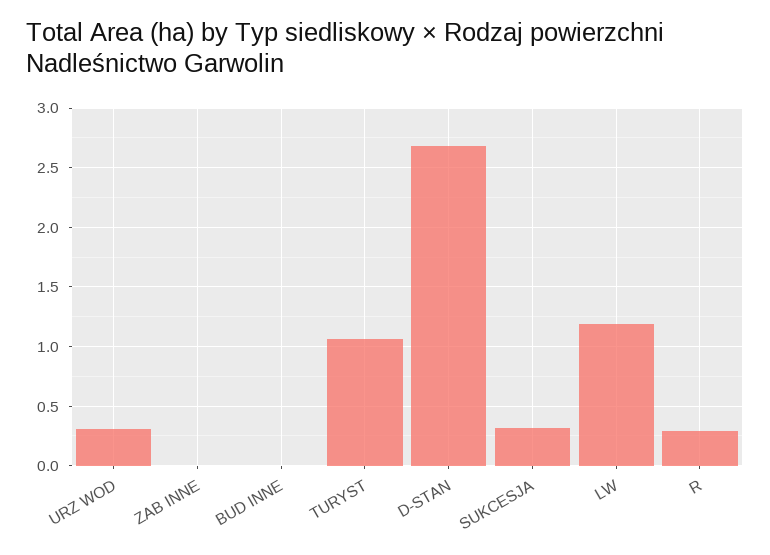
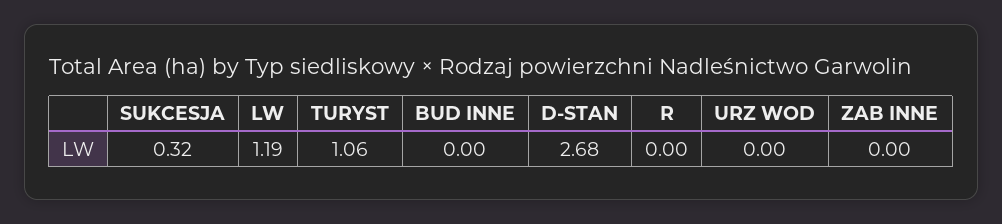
URZ WOD: 0.3 -> 0
R: 0.3 -> 0

